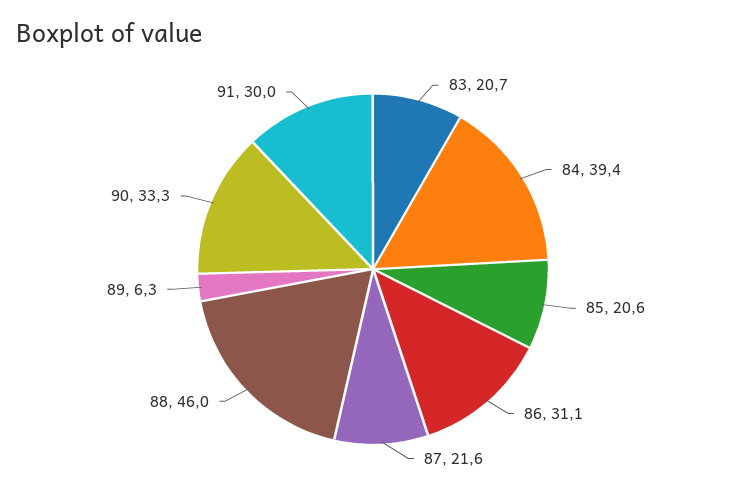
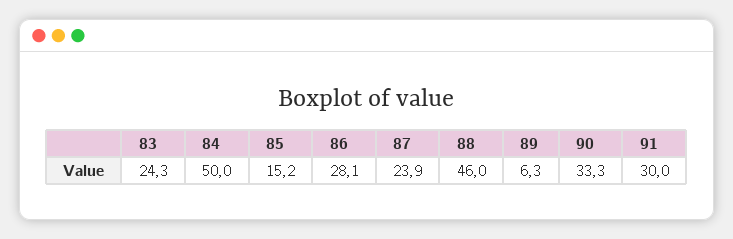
83: 20.7 -> 24.3
84: 39.4 -> 50
85: 20.6 -> 15.2
86: 31.1 -> 28.1
87: 21.6 -> 23.9

